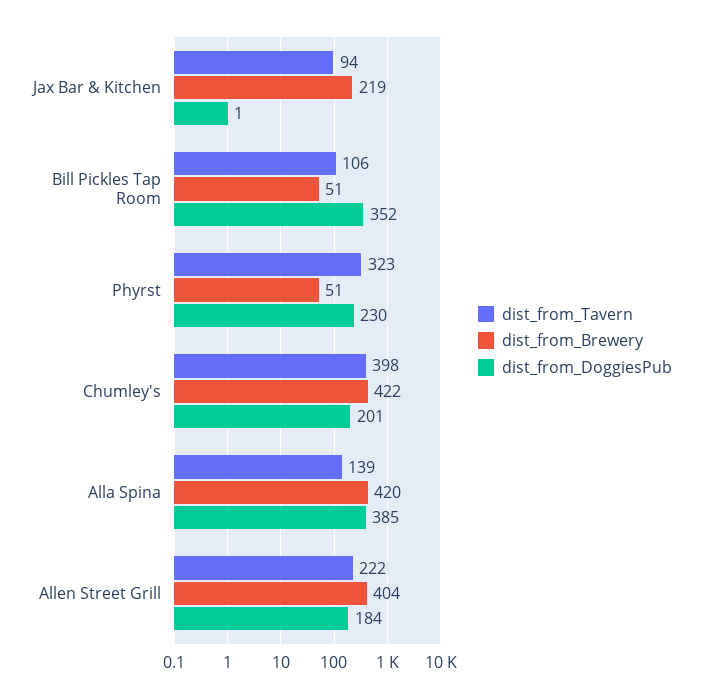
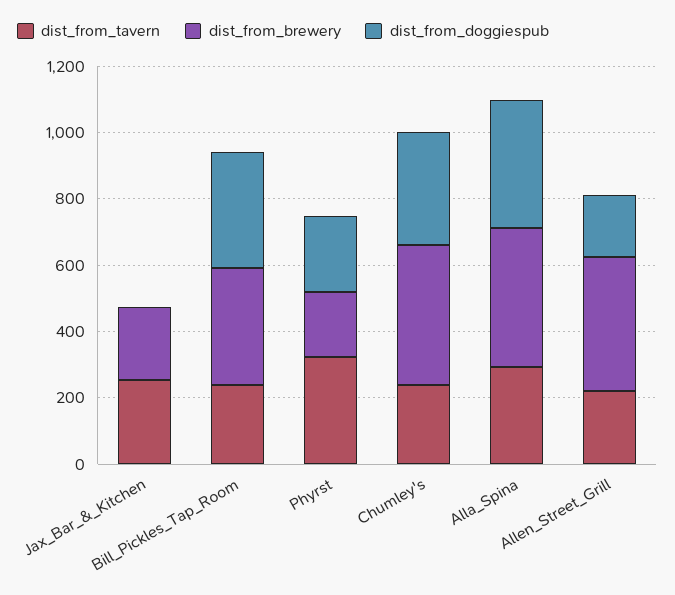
dist_from_Tavern, Jax Bar & Kitchen: 94 -> 250
dist_from_Tavern, Bill Pickles Tap Room: 106 -> 250
dist_from_Brewery, Bill Pickles Tap Room: 51 -> 350
dist_from_Brewery, Phyrst: 51 -> 200
dist_from_Tavern, Chumley's: 398 -> 250
dist_from_DoggiesPub, Chumley's: 201 -> 350
dist_from_Tavern, Alla Spina: 139 -> 300

